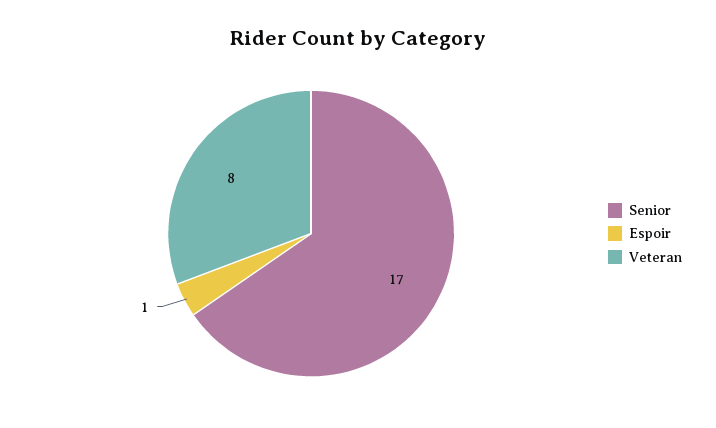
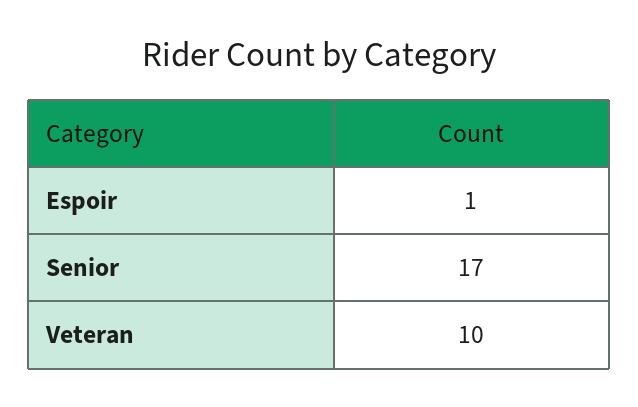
Veteran: 8 -> 10

